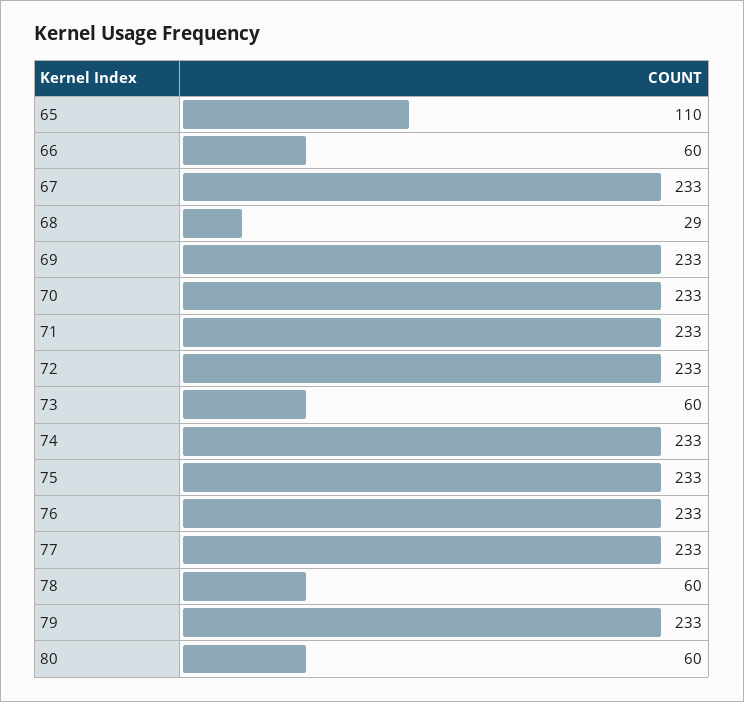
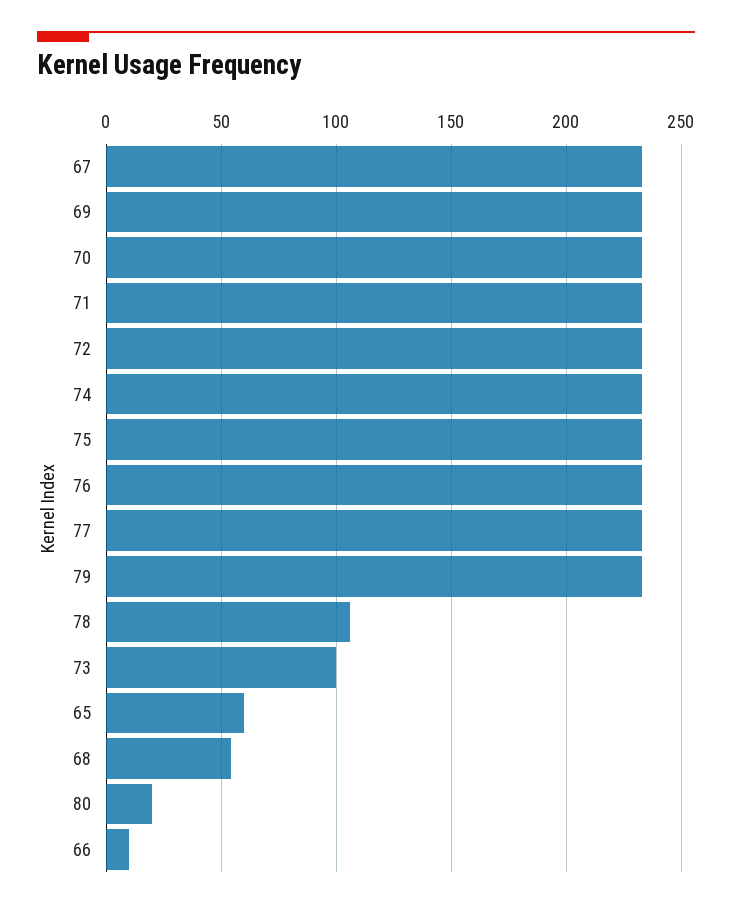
65: 110 -> 60
66: 60 -> 10
68: 29 -> 55
73: 60 -> 100
78: 60 -> 105
80: 60 -> 20

